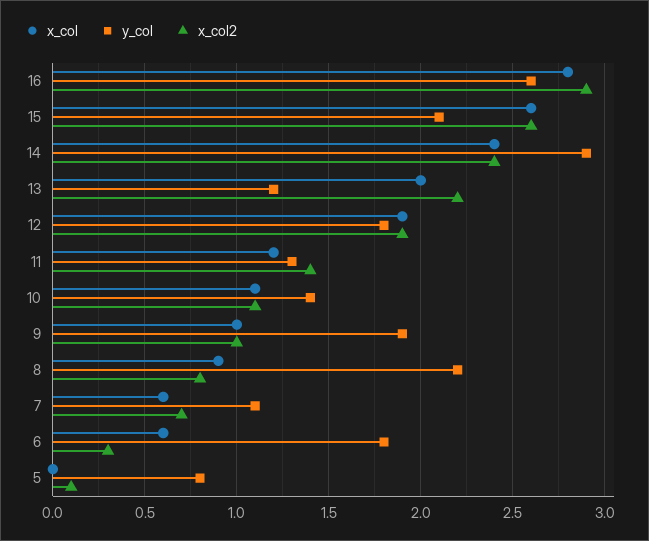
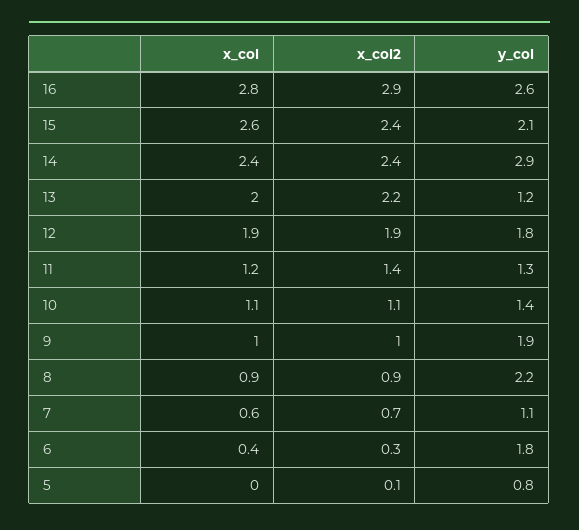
x_col2, 15: 2.6 -> 2.4
x_col2, 8: 0.8 -> 0.9
x_col, 6: 0.6 -> 0.4

